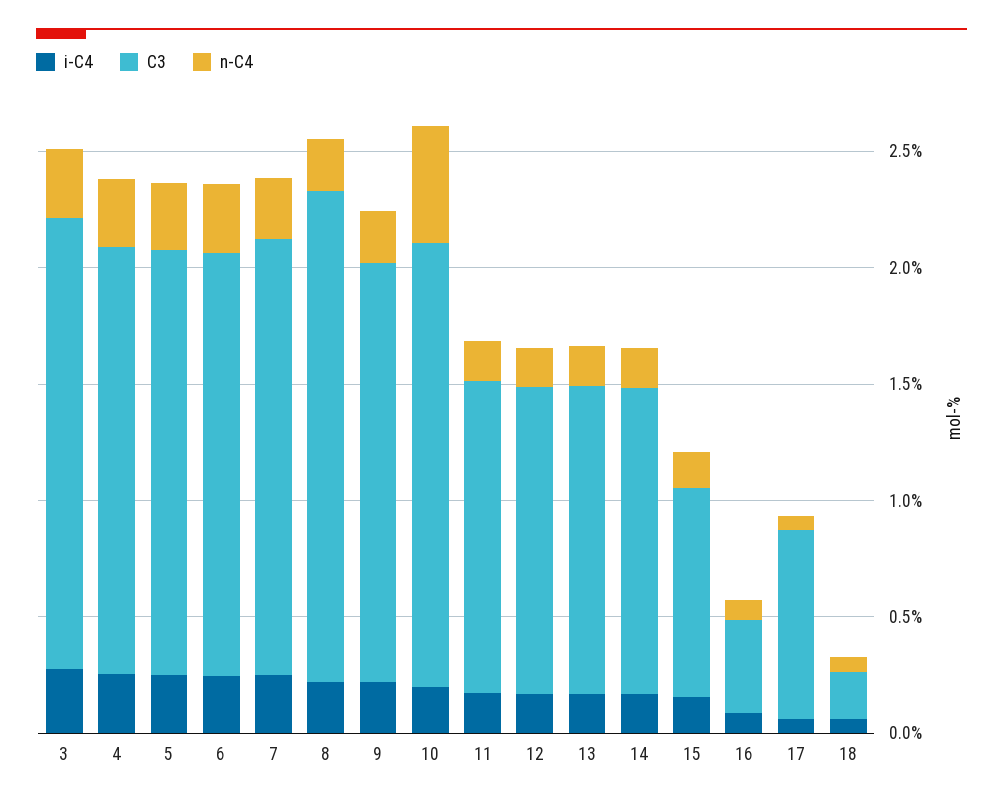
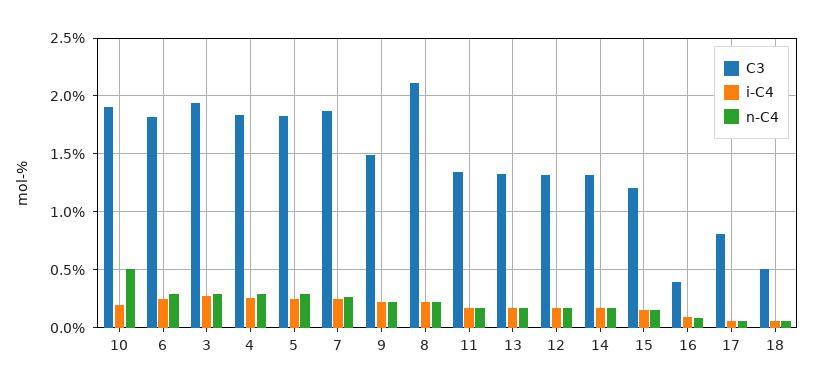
C3, 9: 1.8 -> 1.5
C3, 15: 0.9 -> 1.2
C3, 18: 0.2 -> 0.5

